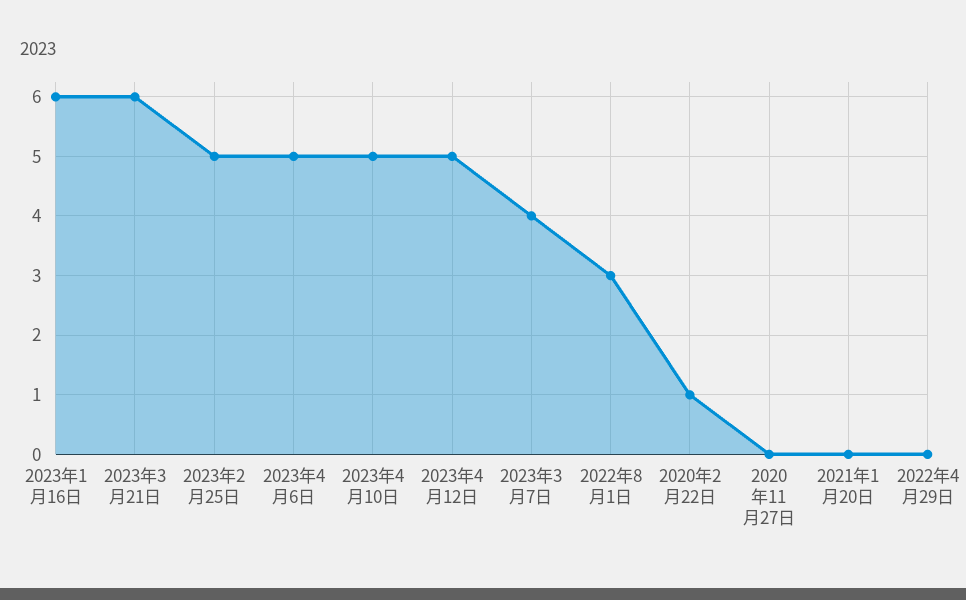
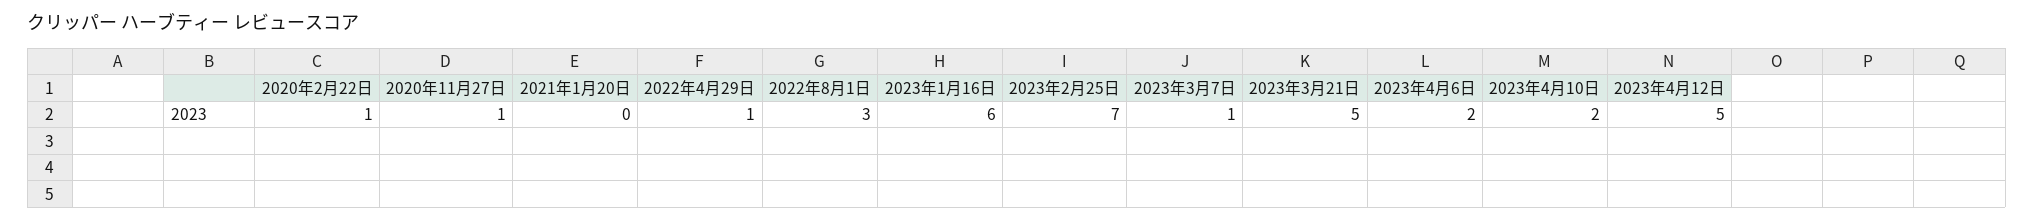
2023年3月21日: 6 -> 5
2023年2月25日: 5 -> 7
2023年4月6日: 5 -> 2
2023年4月10日: 5 -> 2
2023年3月7日: 4 -> 1
2020年11月27日: 0 -> 1
2022年4月29日: 0 -> 1

